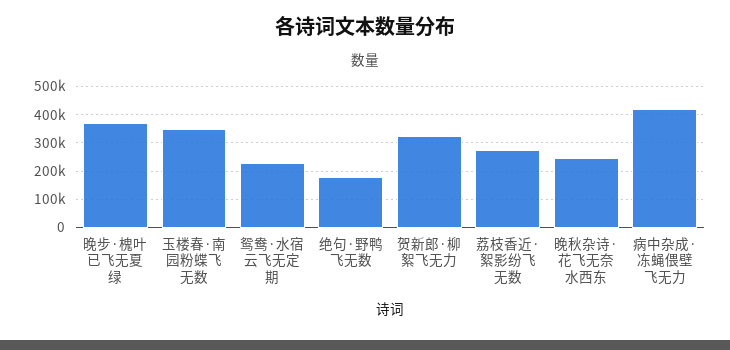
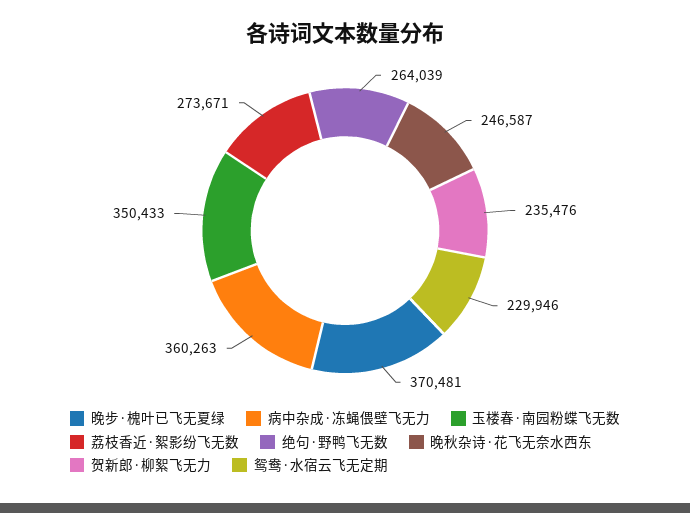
绝句·野鸭飞无数: 175000 -> 264039
贺新郎·柳絮飞无力: 325000 -> 235476
病中杂成·冻蝇偎壁飞无力: 425000 -> 360263

